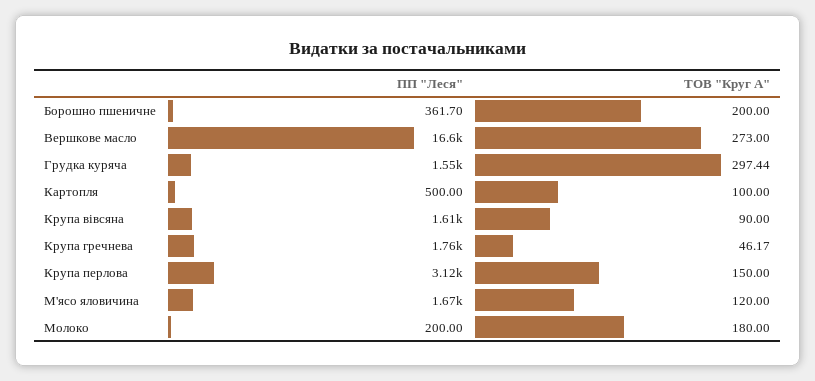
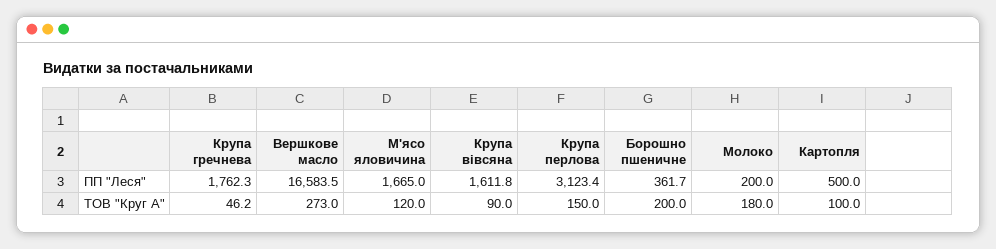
ПП "Леся", Грудка куряча: 1550 -> none
ТОВ "Круг А", Грудка куряча: 297.44 -> none

